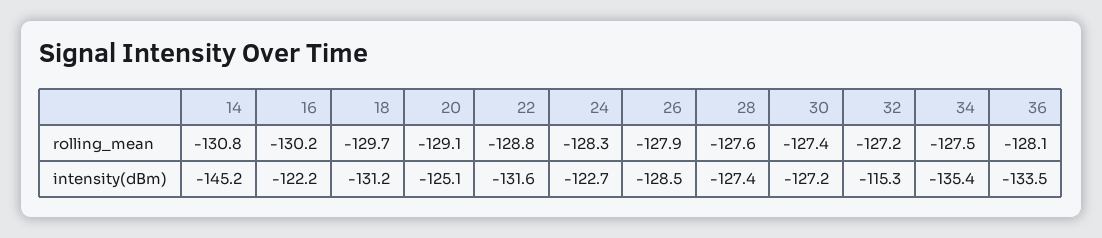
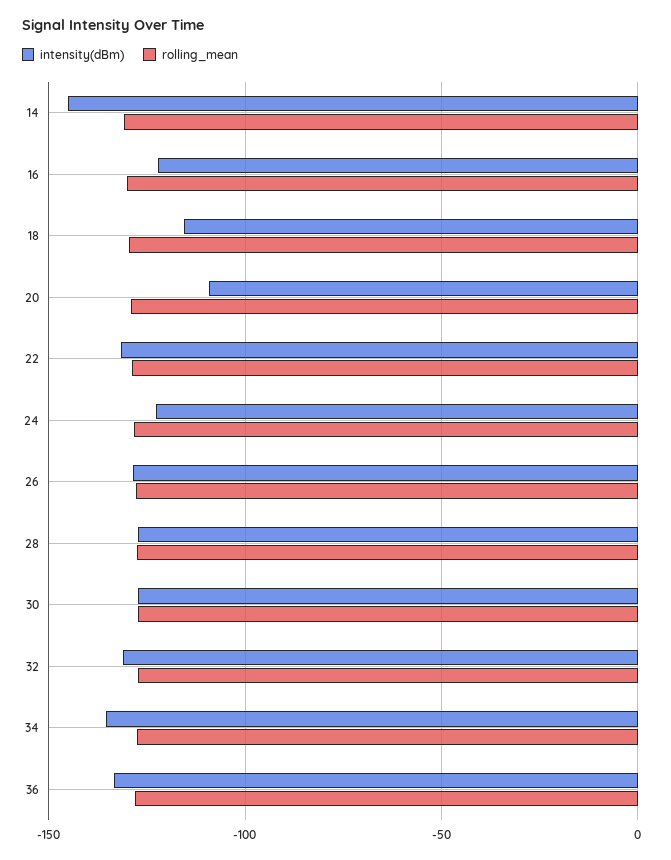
intensity(dBm), 18: -131.2 -> -115
intensity(dBm), 20: -125.1 -> -110
intensity(dBm), 32: -115.3 -> -130

